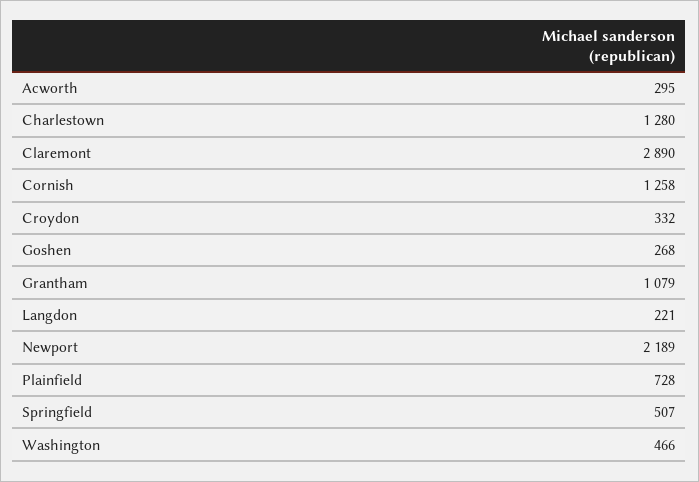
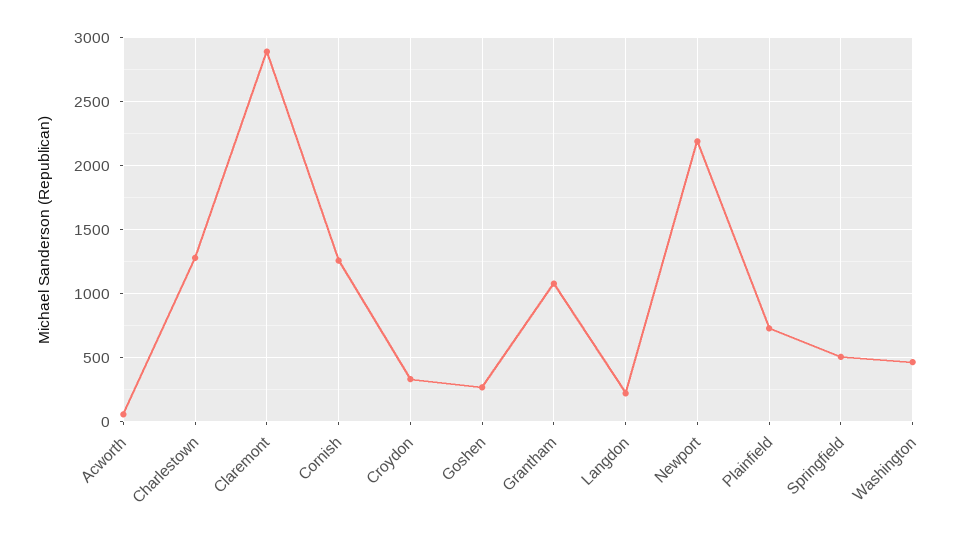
Acworth: 295 -> 50

